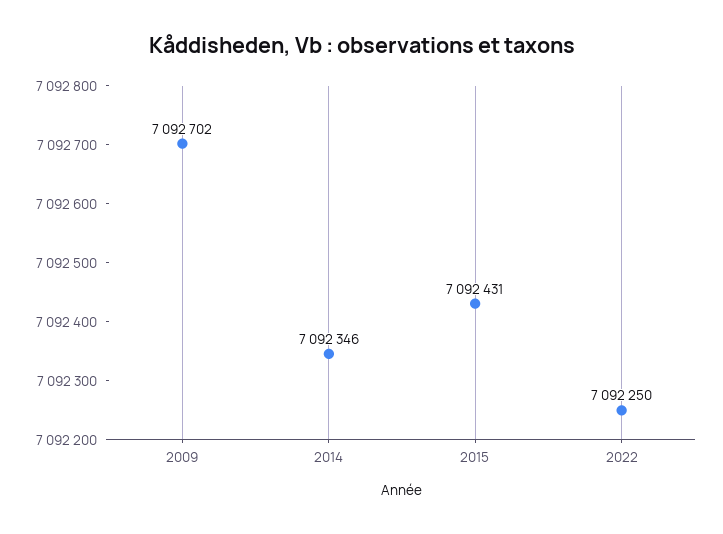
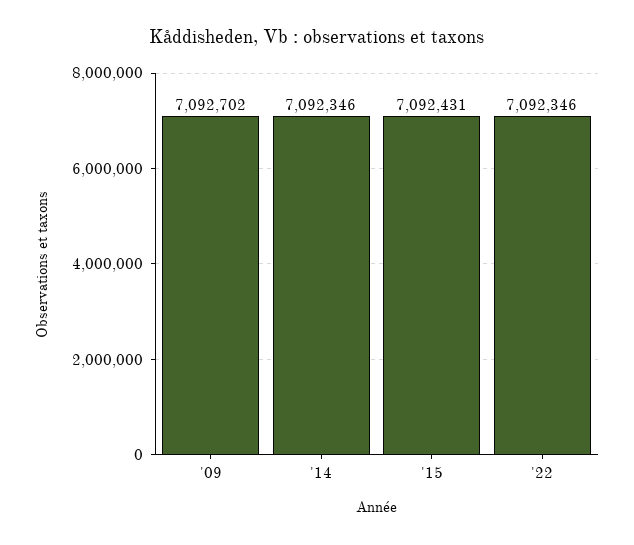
2022: 7092250 -> 7092346

